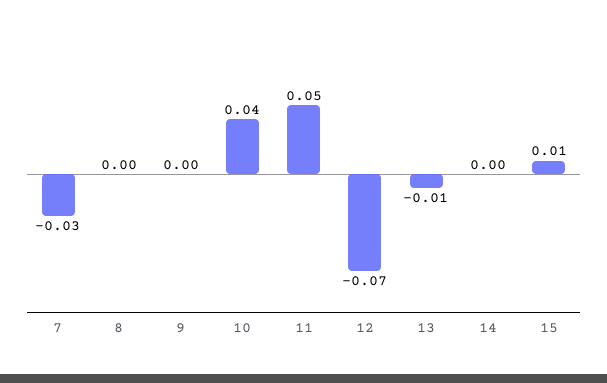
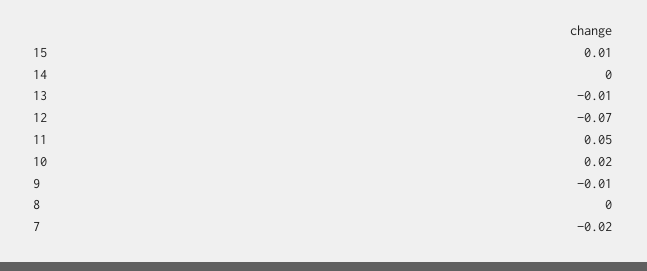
7: -0.03 -> -0.02
9: 0 -> -0.01
10: 0.04 -> 0.02

